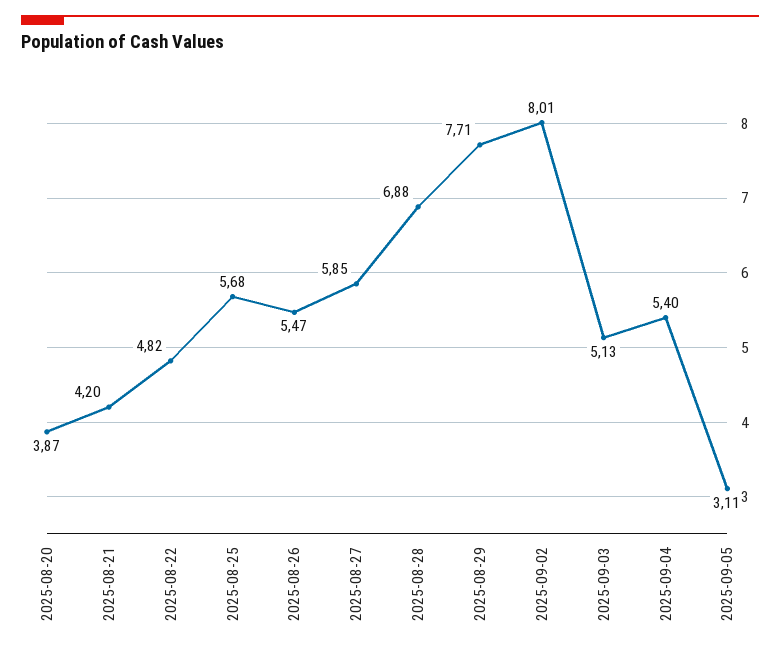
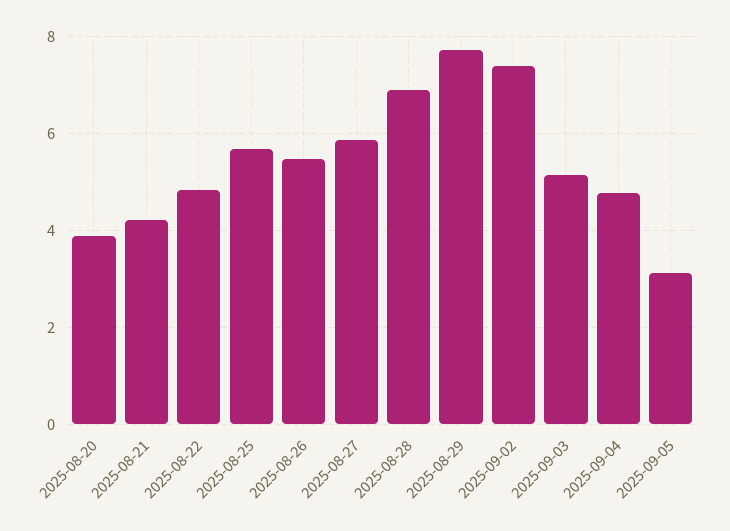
2025-09-02: 8.01 -> 7.4
2025-09-04: 5.4 -> 4.8

